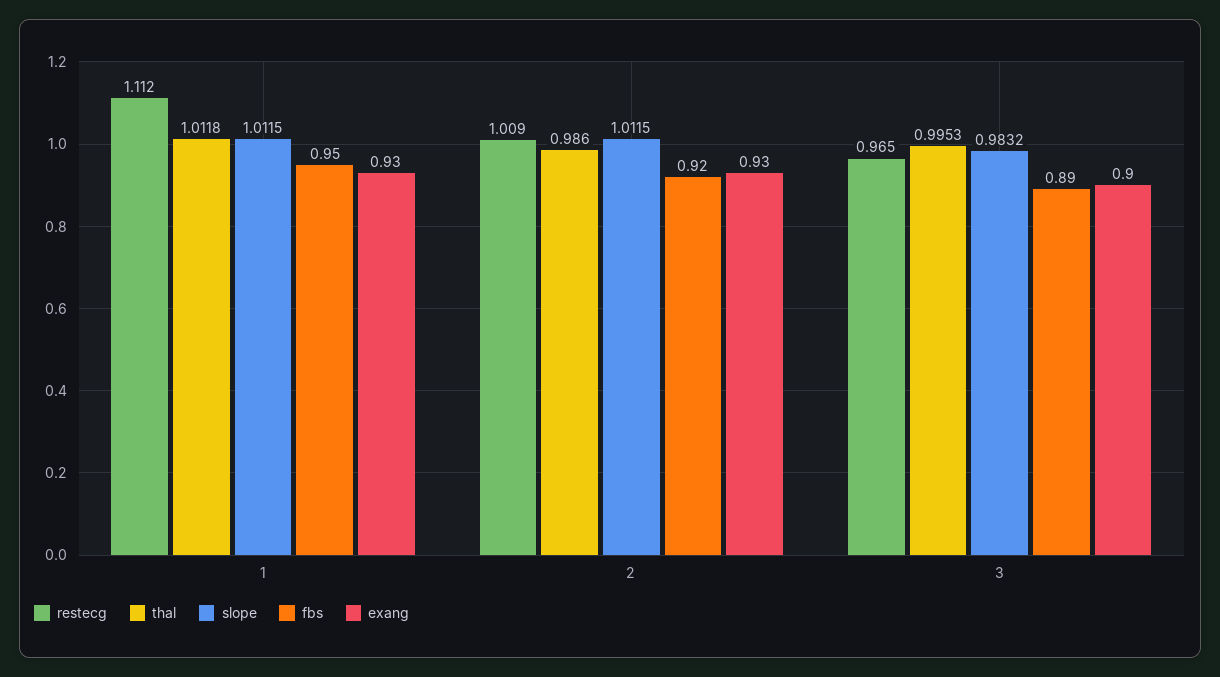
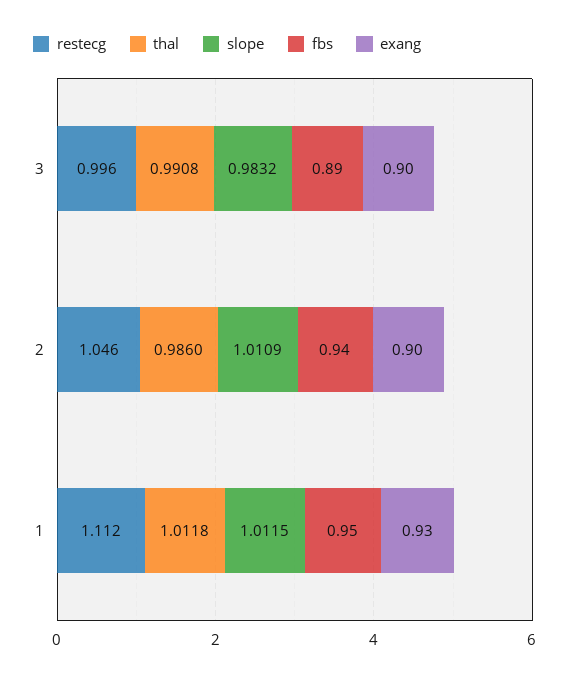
restecg, 2: 1.009 -> 1.046
slope, 2: 1.0115 -> 1.0109
fbs, 2: 0.92 -> 0.94
exang, 2: 0.93 -> 0.9
restecg, 3: 0.965 -> 0.996
thal, 3: 0.9953 -> 0.9908

